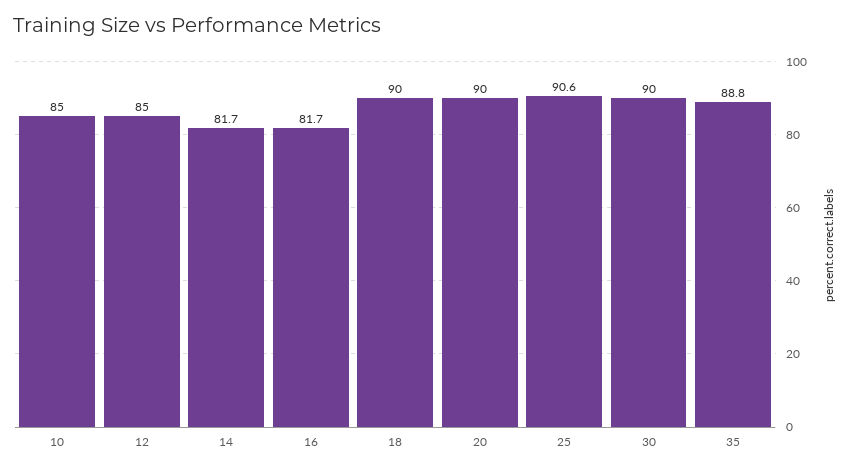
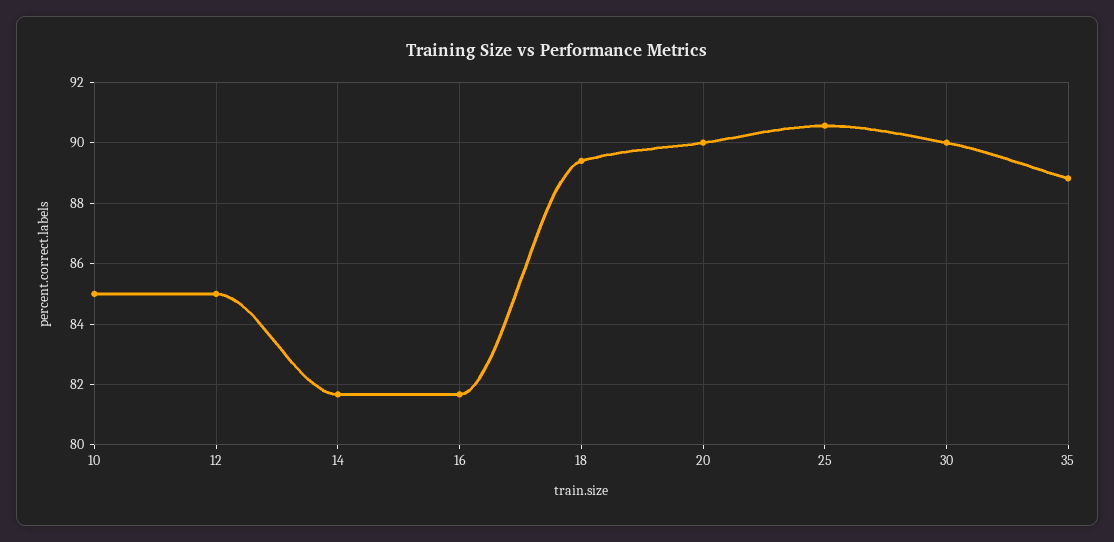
18: 90 -> 89.4

